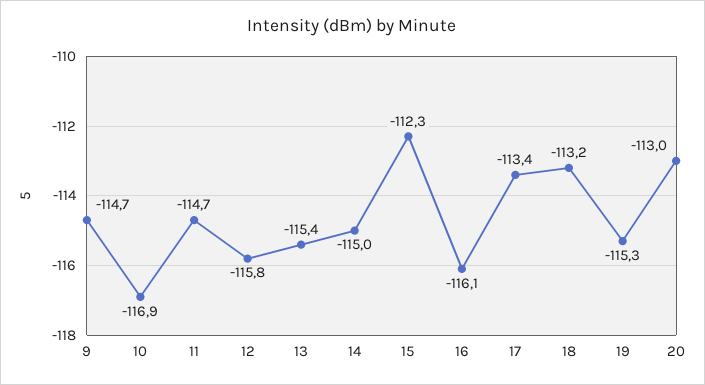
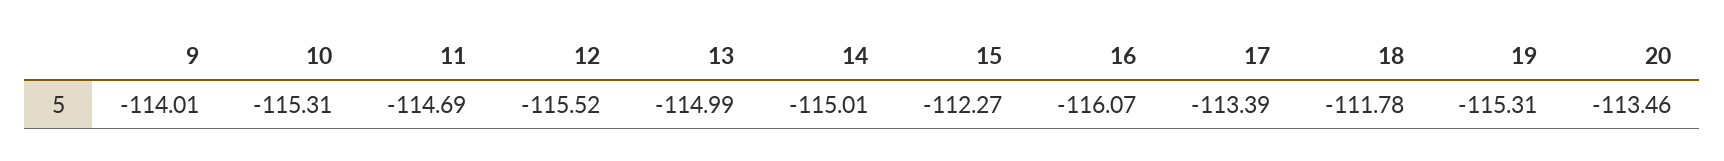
9: -114.7 -> -114.01
10: -116.9 -> -115.31
12: -115.8 -> -115.52
13: -115.4 -> -114.99
18: -113.2 -> -111.78
20: -113 -> -113.46

